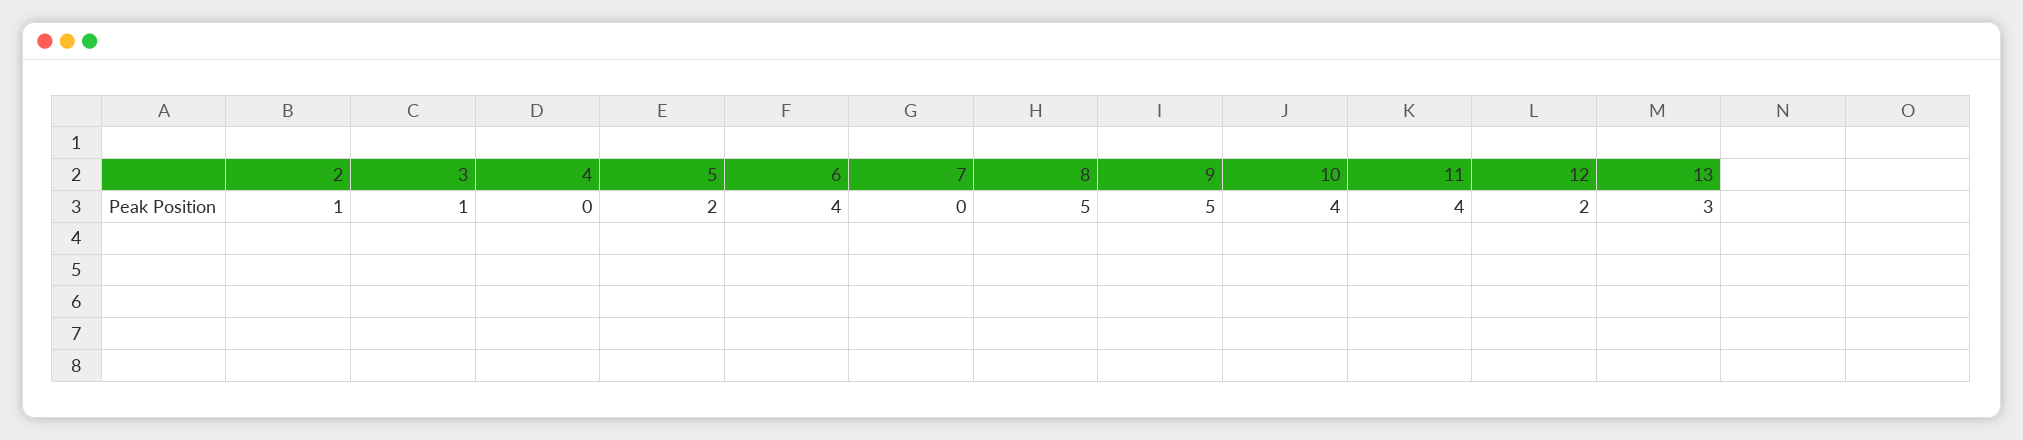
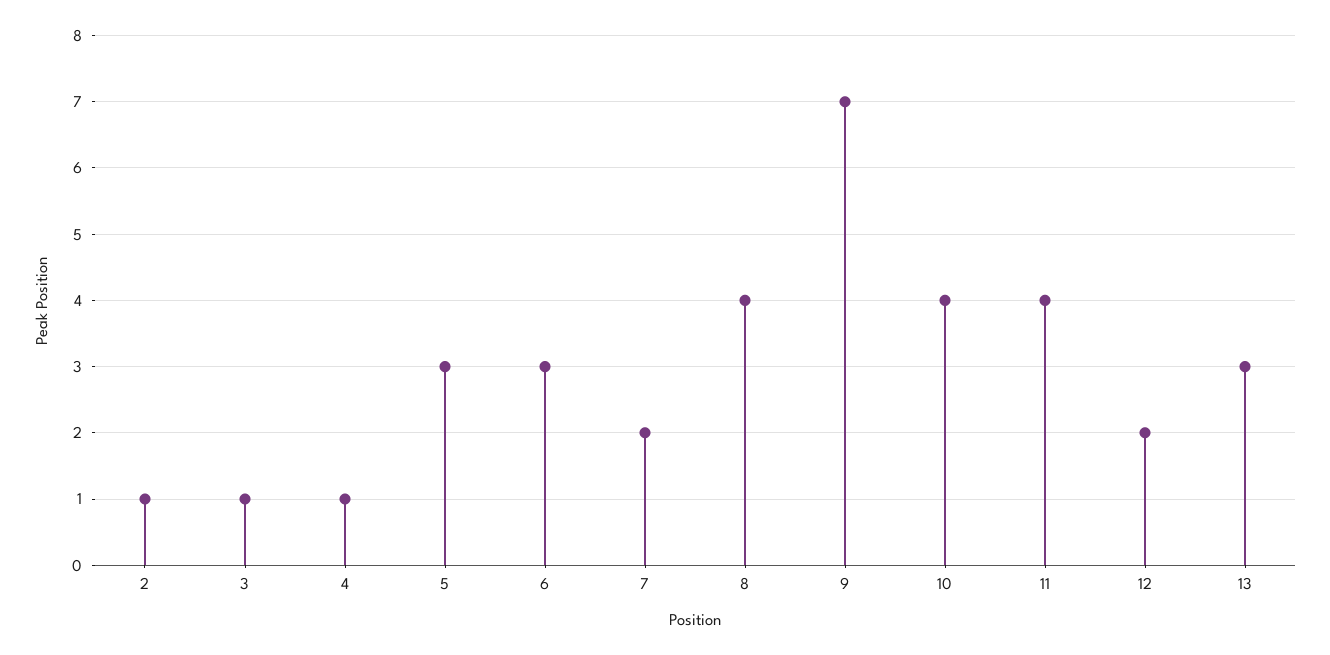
4: 0 -> 1
5: 2 -> 3
6: 4 -> 3
7: 0 -> 2
8: 5 -> 4
9: 5 -> 7

